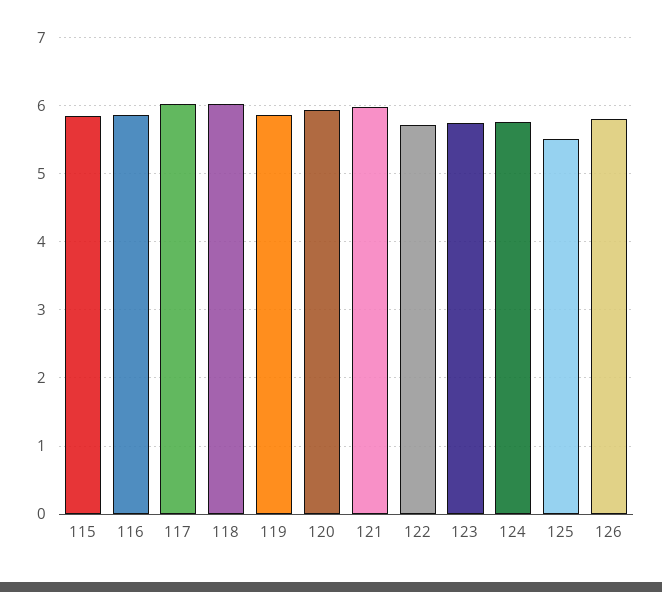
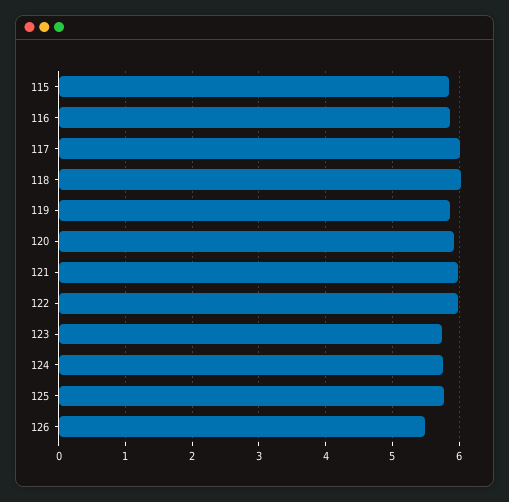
122: 5.7 -> 6
125: 5.5 -> 5.8
126: 5.8 -> 5.5

